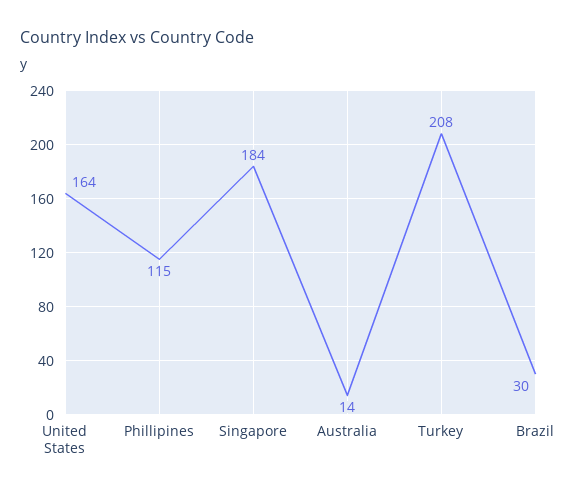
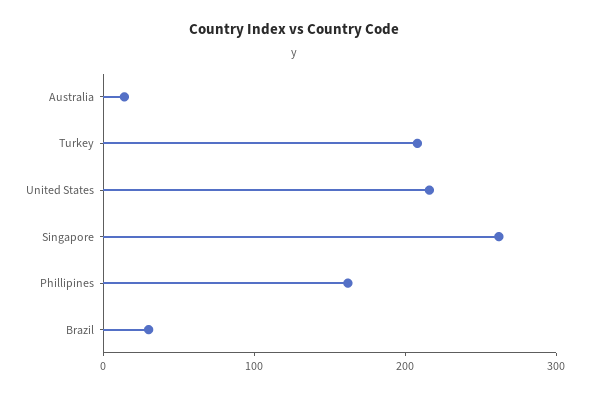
United States: 164 -> 220
Phillipines: 115 -> 160
Singapore: 184 -> 260

